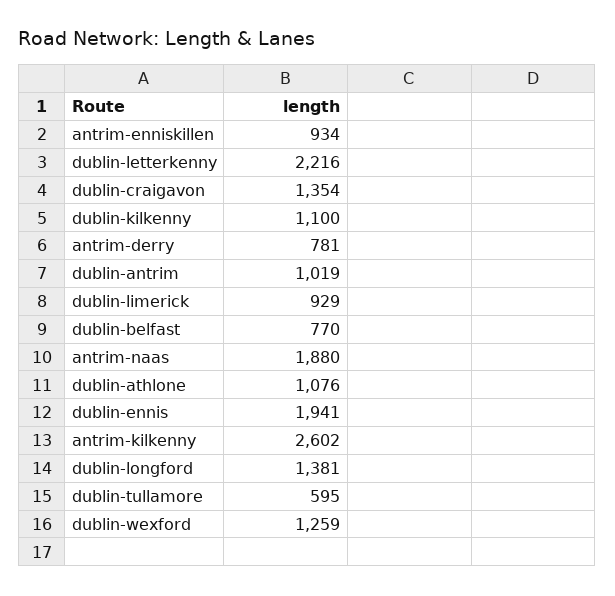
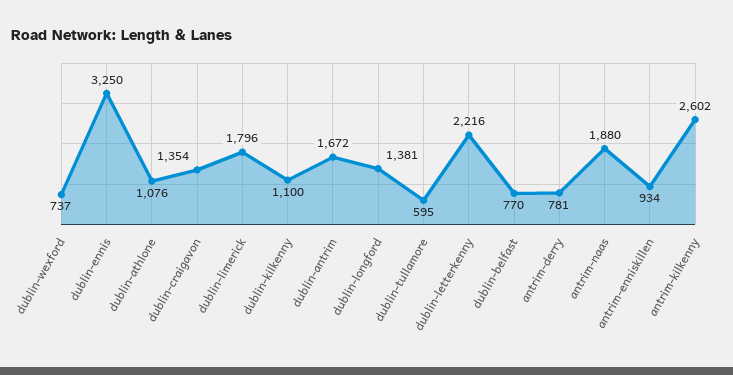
dublin-antrim: 1019 -> 1672
dublin-limerick: 929 -> 1796
dublin-ennis: 1941 -> 3250
dublin-wexford: 1259 -> 737

